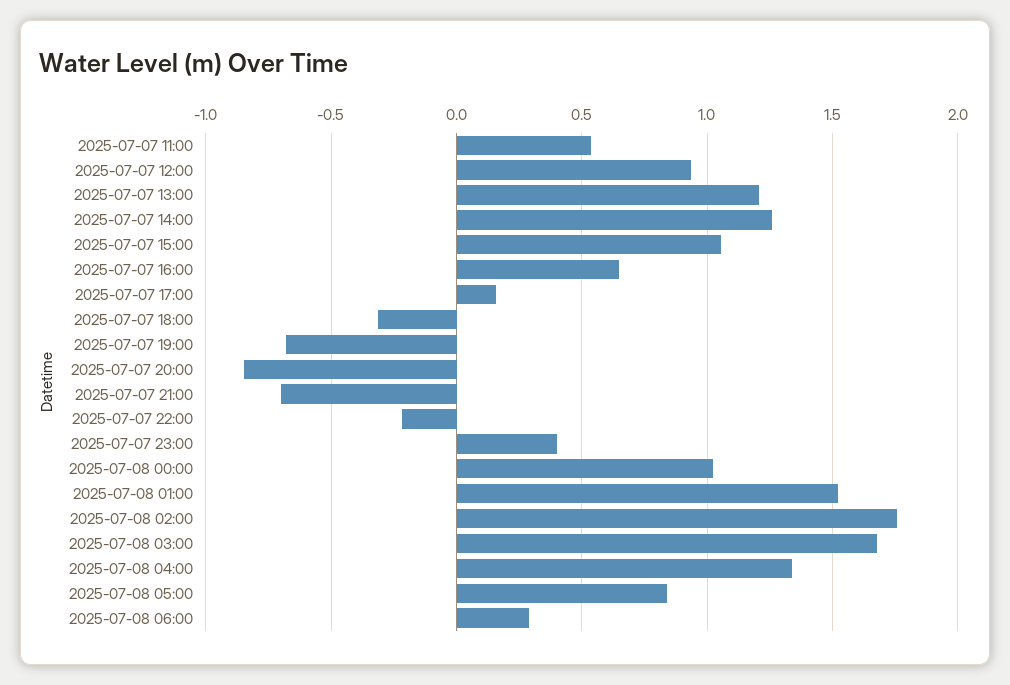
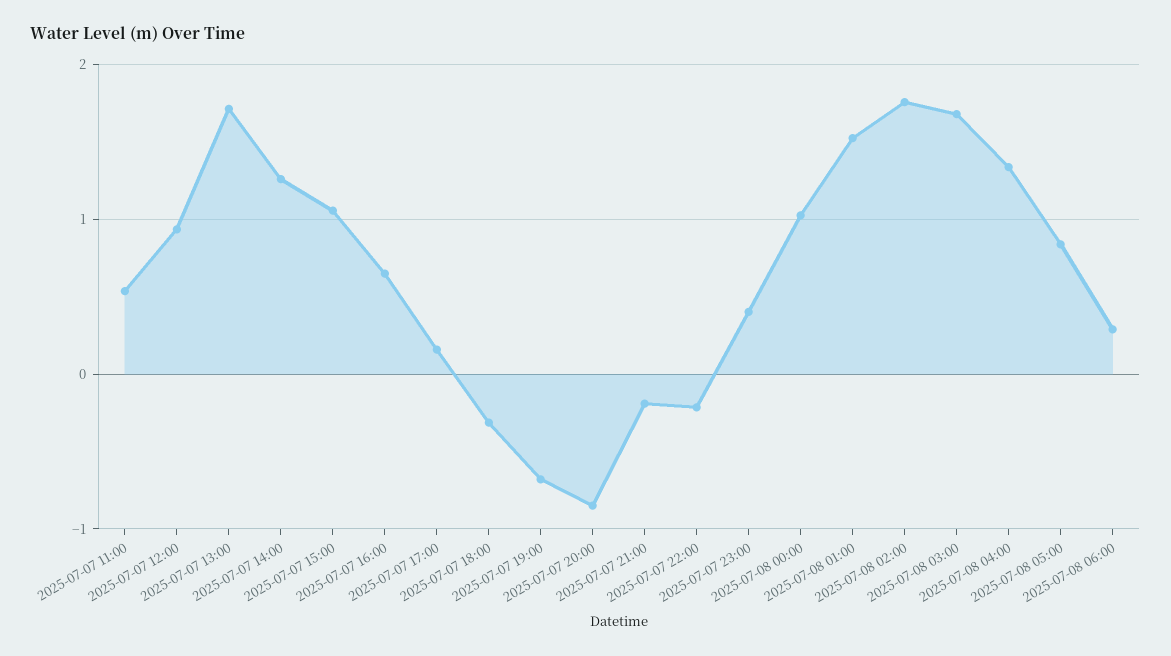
2025-07-07 13:00: 1.2 -> 1.7
2025-07-07 21:00: -0.7 -> -0.2

